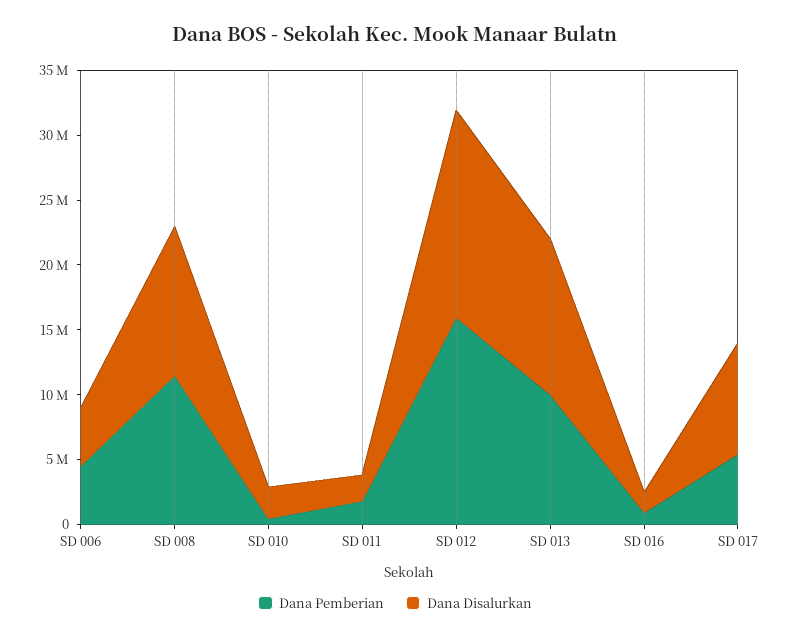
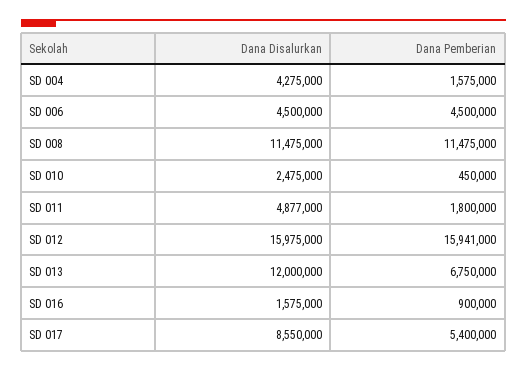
Dana Disalurkan, SD 011: 2000000 -> 4877000
Dana Pemberian, SD 013: 10000000 -> 6750000
Dana Disalurkan, SD 004: none -> 4275000
Dana Pemberian, SD 004: none -> 1575000

